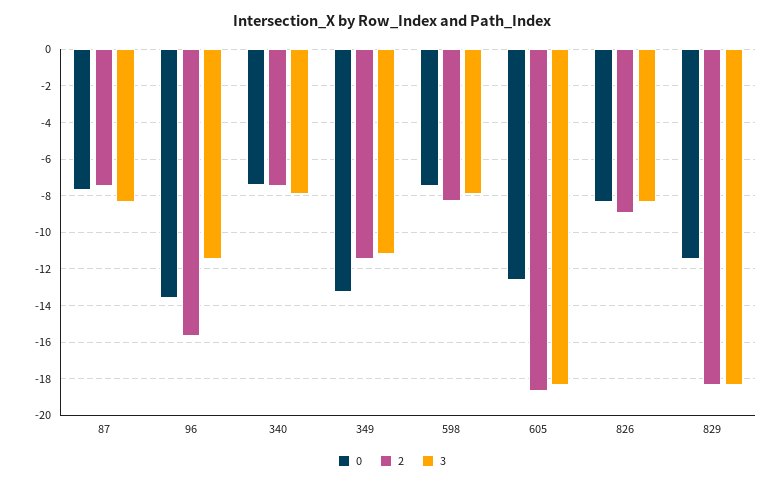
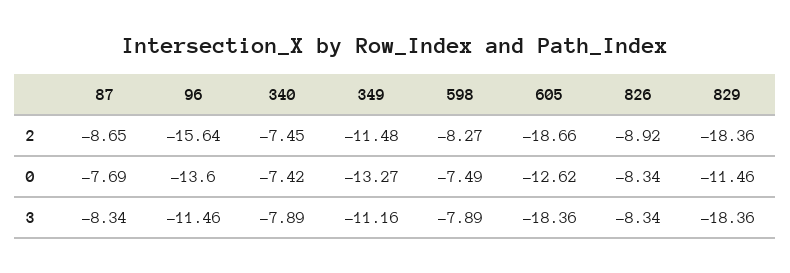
2, 87: -7.5 -> -8.65

